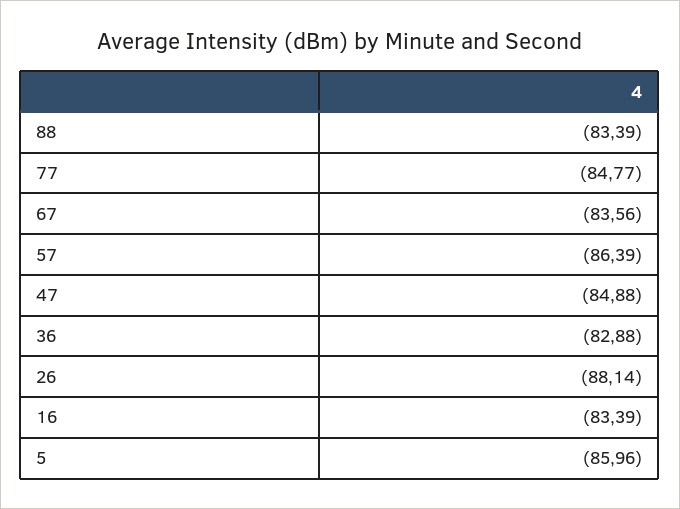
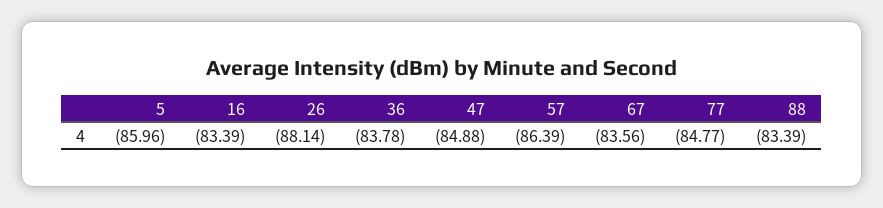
36: -82.88 -> -83.78

